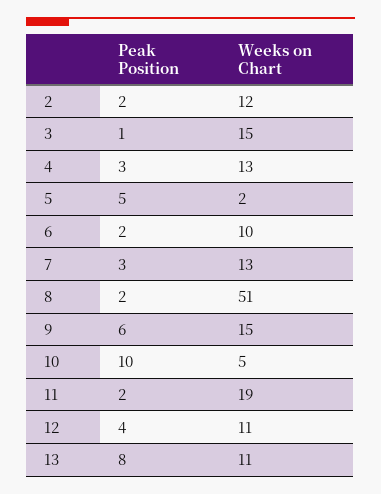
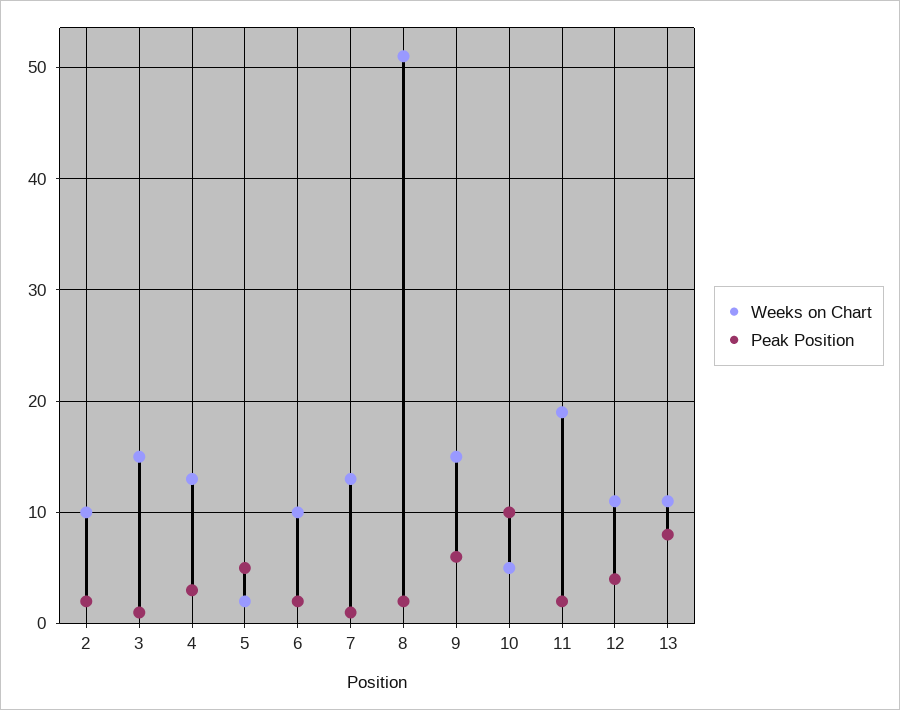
Weeks on Chart, 2: 12 -> 10
Peak Position, 7: 3 -> 1

